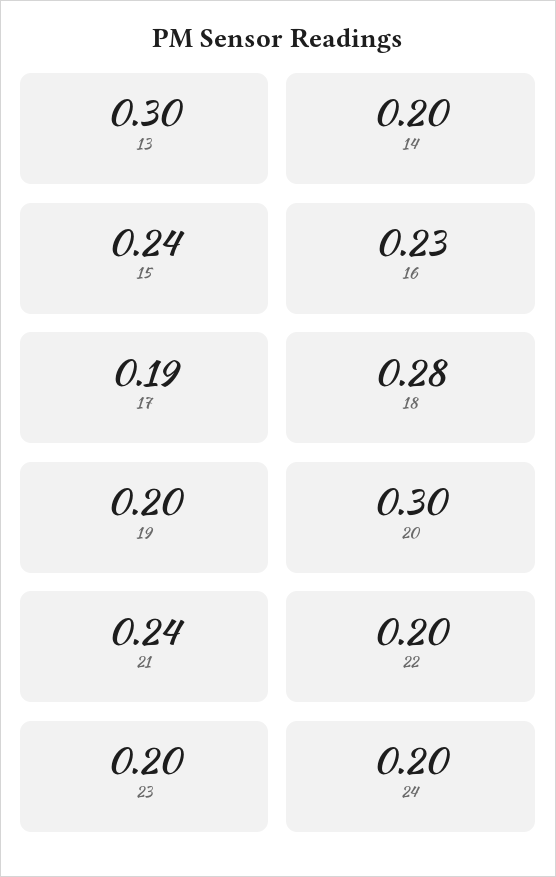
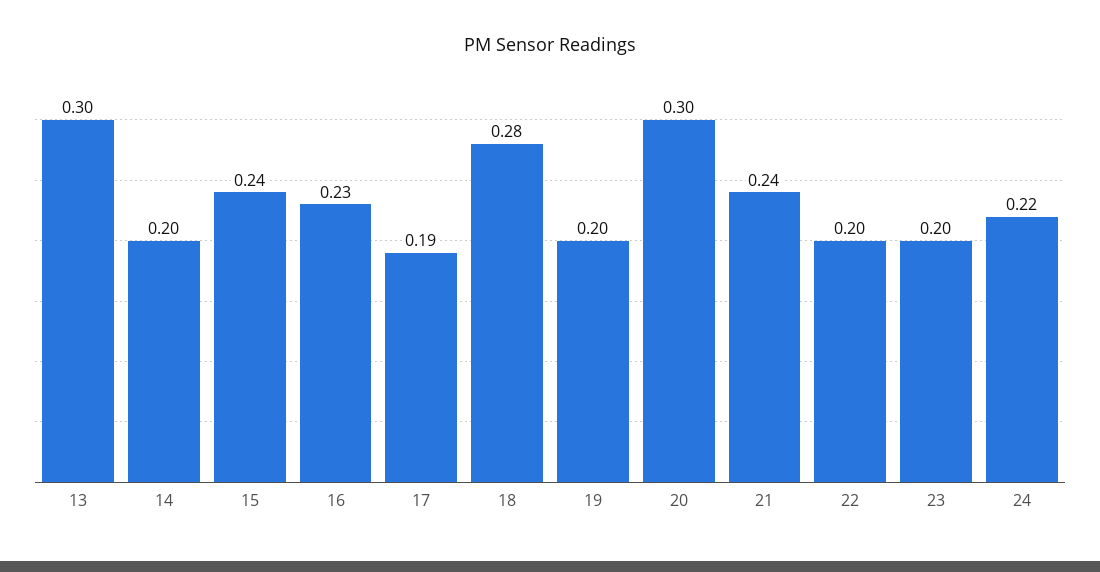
24: 0.2 -> 0.22

